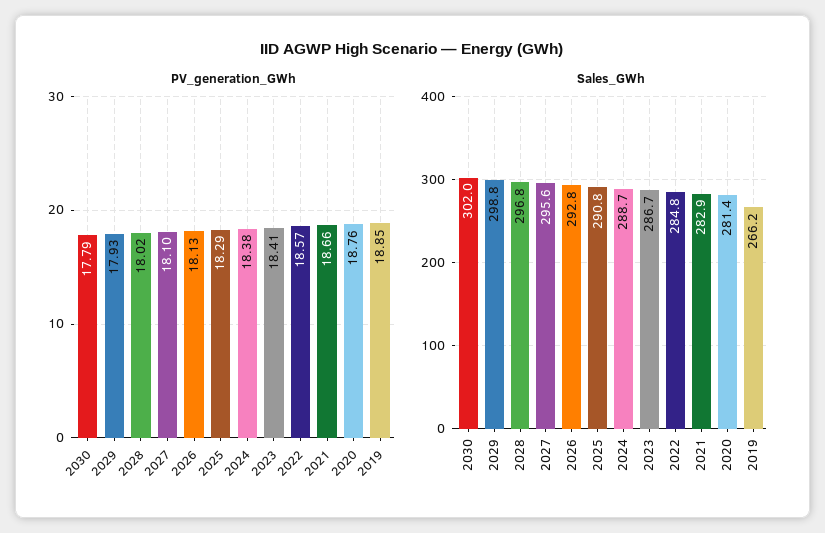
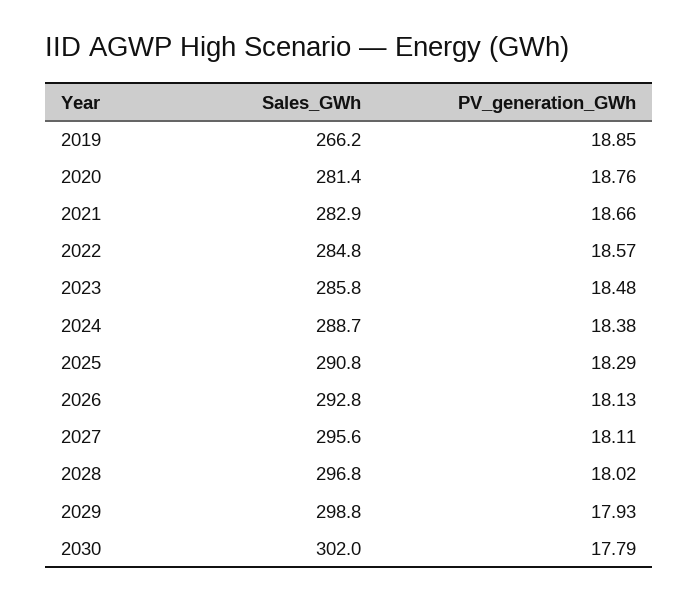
PV_generation_GWh, 2027: 18.1 -> 18.11
PV_generation_GWh, 2023: 18.41 -> 18.48
Sales_GWh, 2023: 286.7 -> 285.8

